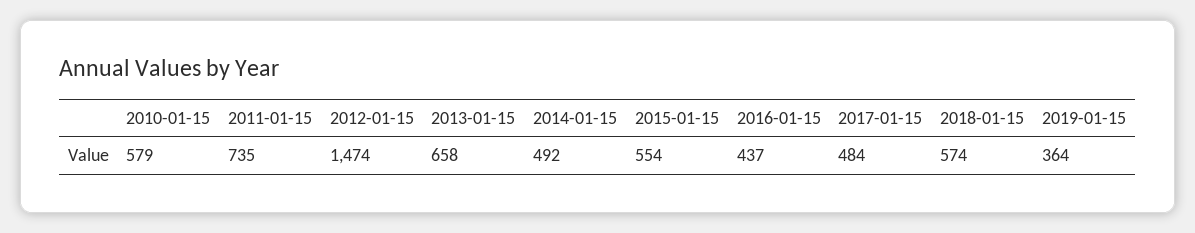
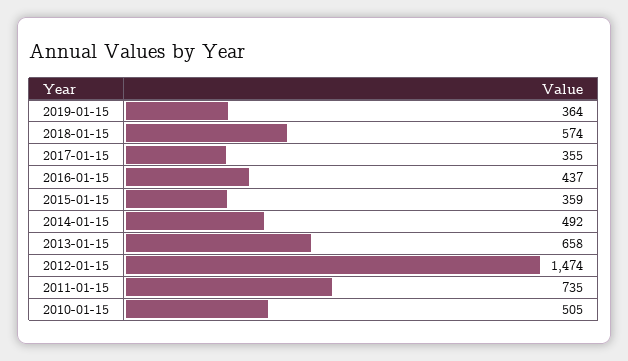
2010-01-15: 579 -> 505
2015-01-15: 554 -> 359
2017-01-15: 484 -> 355

